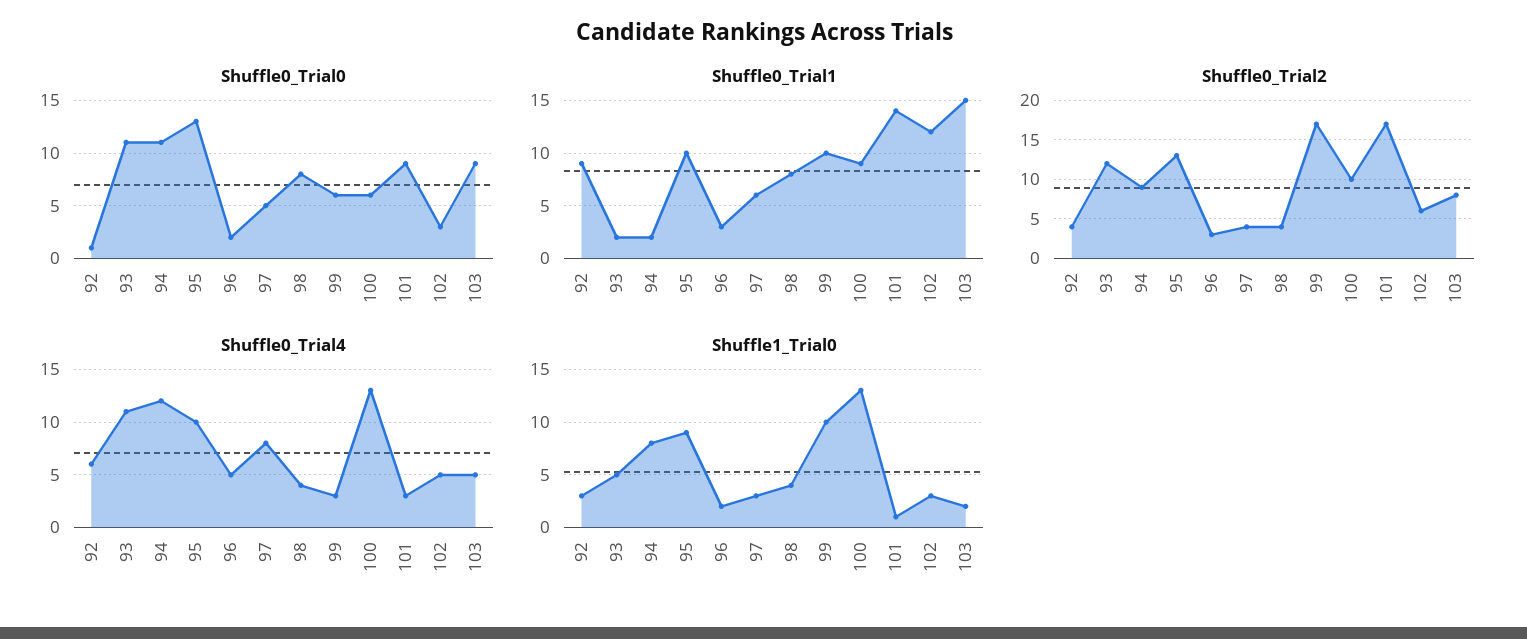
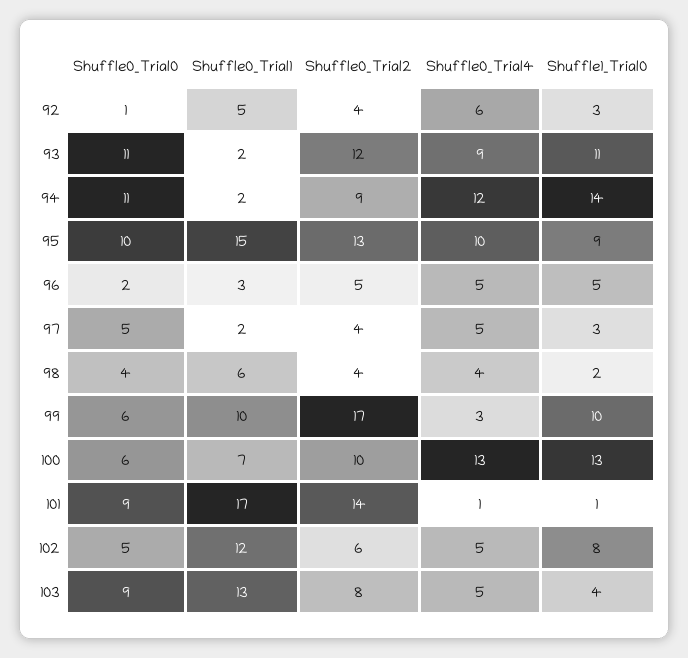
Shuffle0_Trial0, 95: 13 -> 10
Shuffle0_Trial0, 98: 8 -> 4
Shuffle0_Trial0, 102: 3 -> 5
Shuffle0_Trial1, 92: 9 -> 5
Shuffle0_Trial1, 95: 10 -> 15
Shuffle0_Trial1, 97: 6 -> 2
Shuffle0_Trial1, 98: 8 -> 6
Shuffle0_Trial1, 100: 9 -> 7
Shuffle0_Trial1, 101: 14 -> 17
Shuffle0_Trial1, 103: 15 -> 13
Shuffle0_Trial2, 96: 3 -> 5
Shuffle0_Trial2, 101: 17 -> 14
Shuffle0_Trial4, 93: 11 -> 9
Shuffle0_Trial4, 97: 8 -> 5
Shuffle0_Trial4, 101: 3 -> 1
Shuffle1_Trial0, 93: 5 -> 11
Shuffle1_Trial0, 94: 8 -> 14
Shuffle1_Trial0, 96: 2 -> 5
Shuffle1_Trial0, 98: 4 -> 2
Shuffle1_Trial0, 102: 3 -> 8
Shuffle1_Trial0, 103: 2 -> 4

